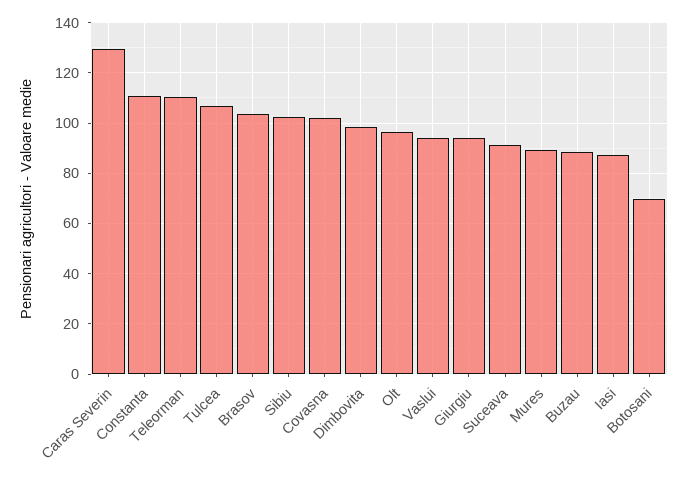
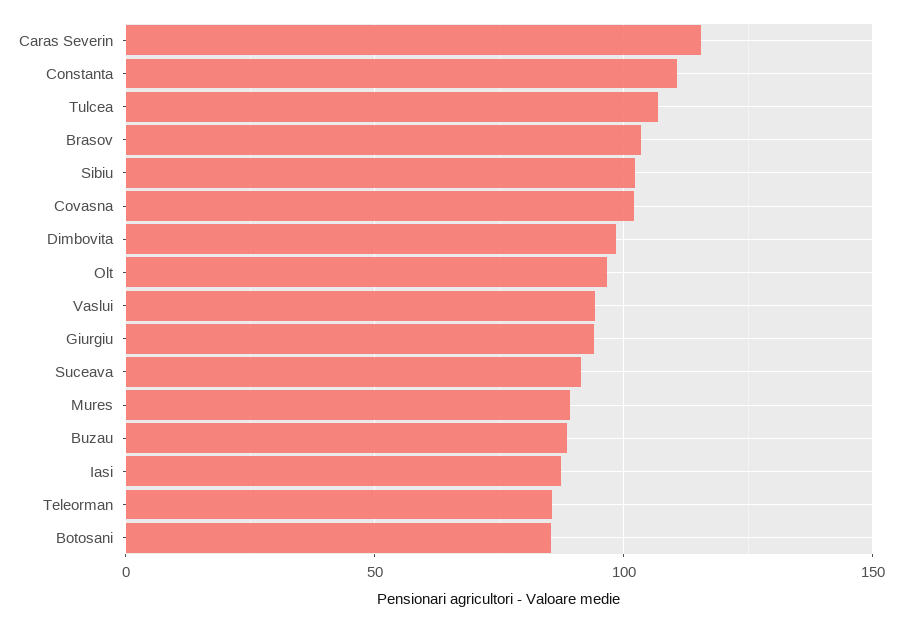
Caras Severin: 130 -> 115
Teleorman: 110 -> 85
Botosani: 70 -> 85

